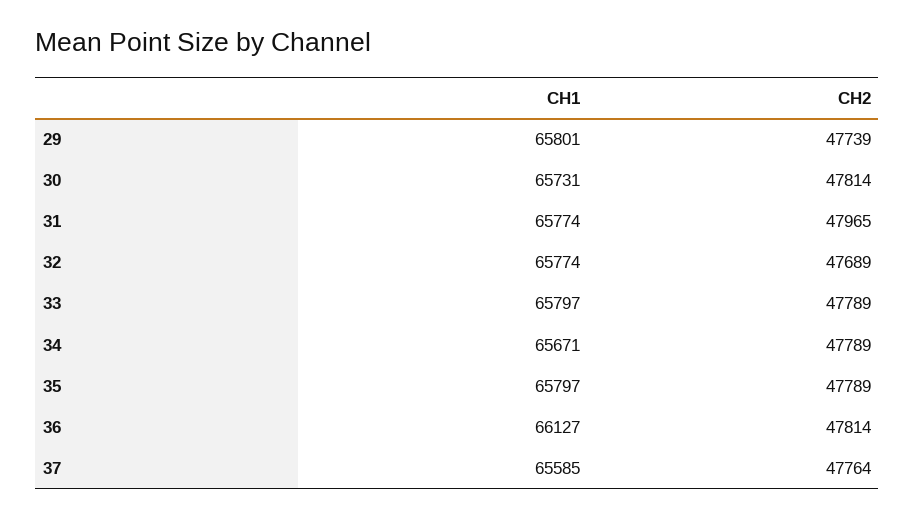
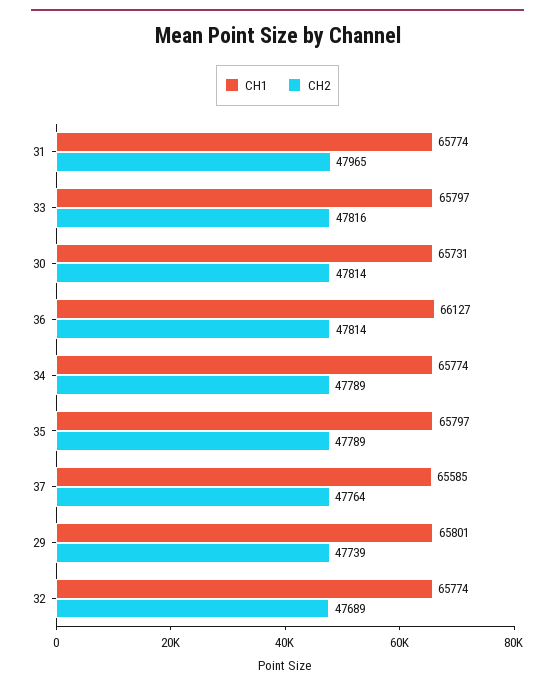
CH2, 33: 47789 -> 47816
CH1, 34: 65671 -> 65774

